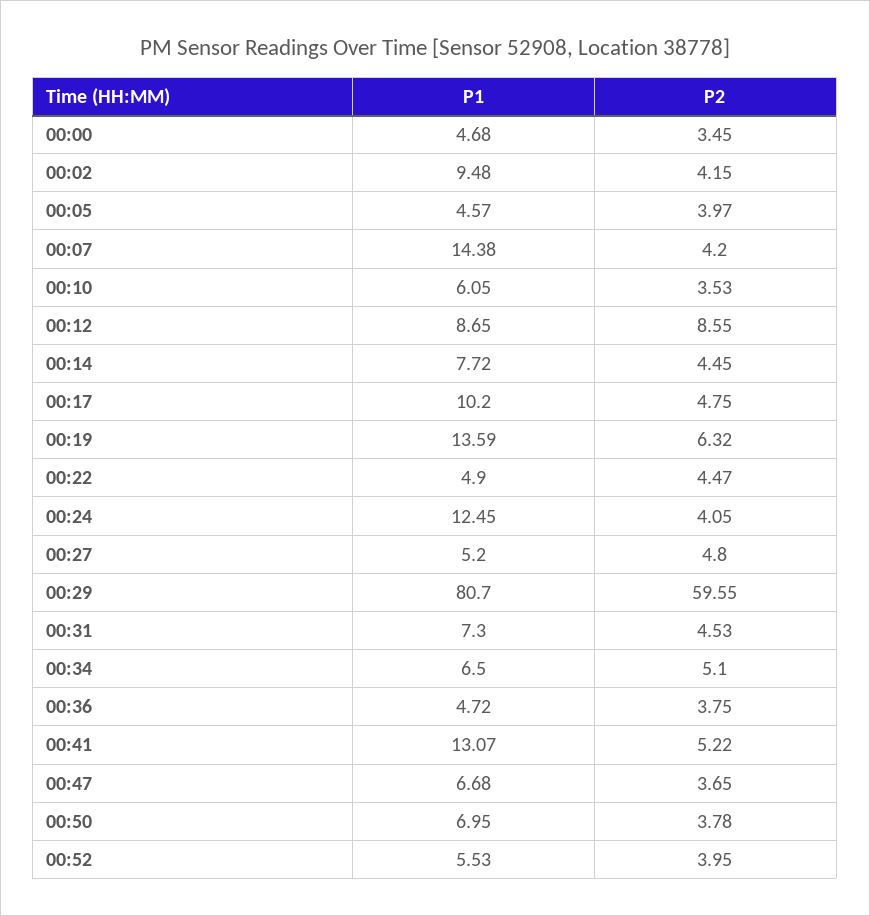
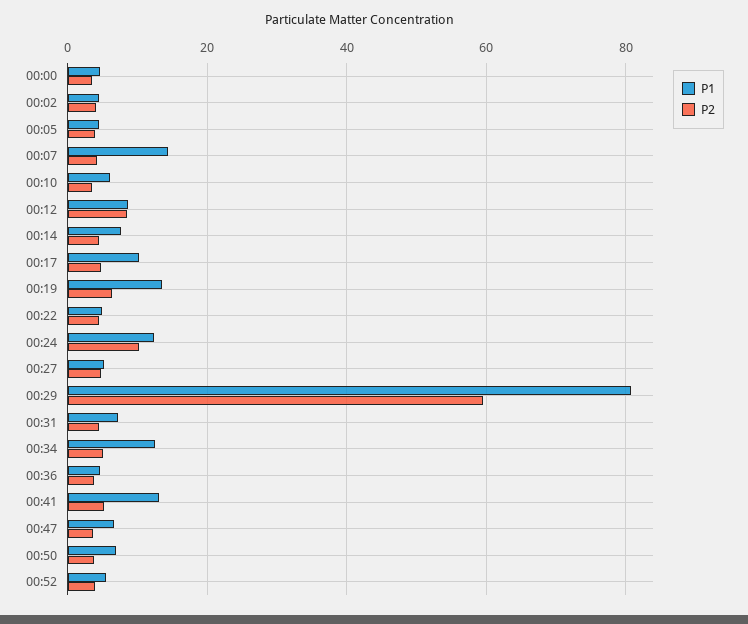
P1, 00:02: 9.48 -> 4
P2, 00:24: 4.05 -> 10
P1, 00:34: 6.5 -> 12

